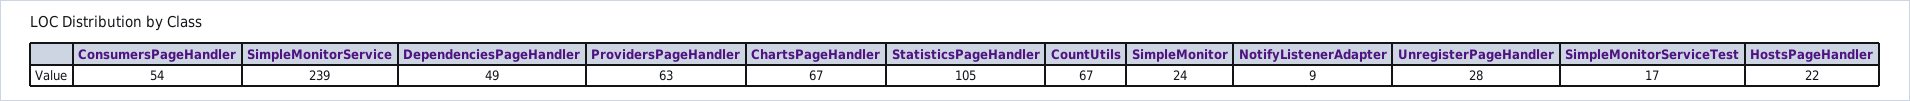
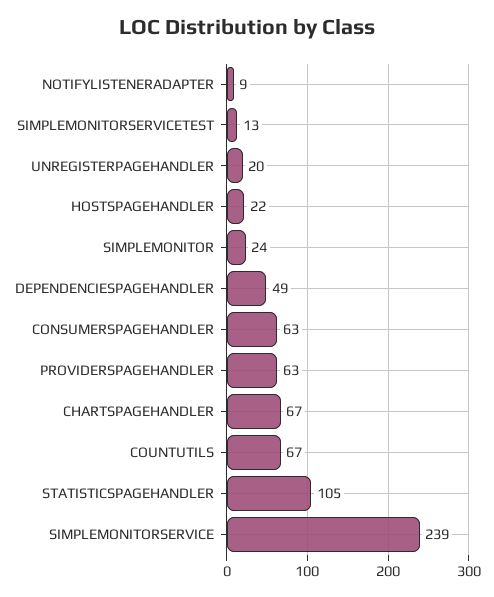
ConsumersPageHandler: 54 -> 63
UnregisterPageHandler: 28 -> 20
SimpleMonitorServiceTest: 17 -> 13

